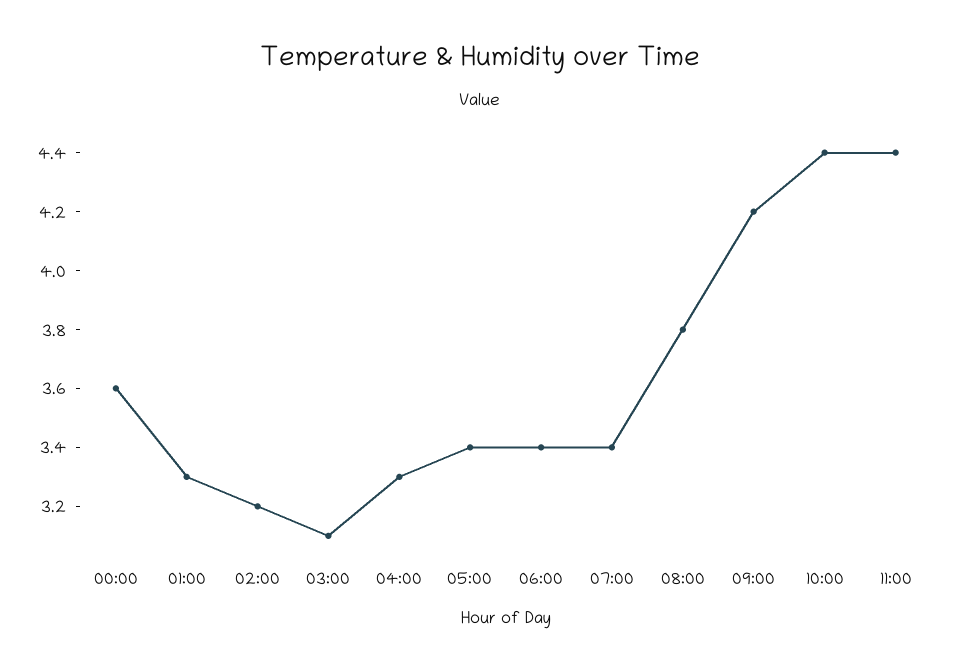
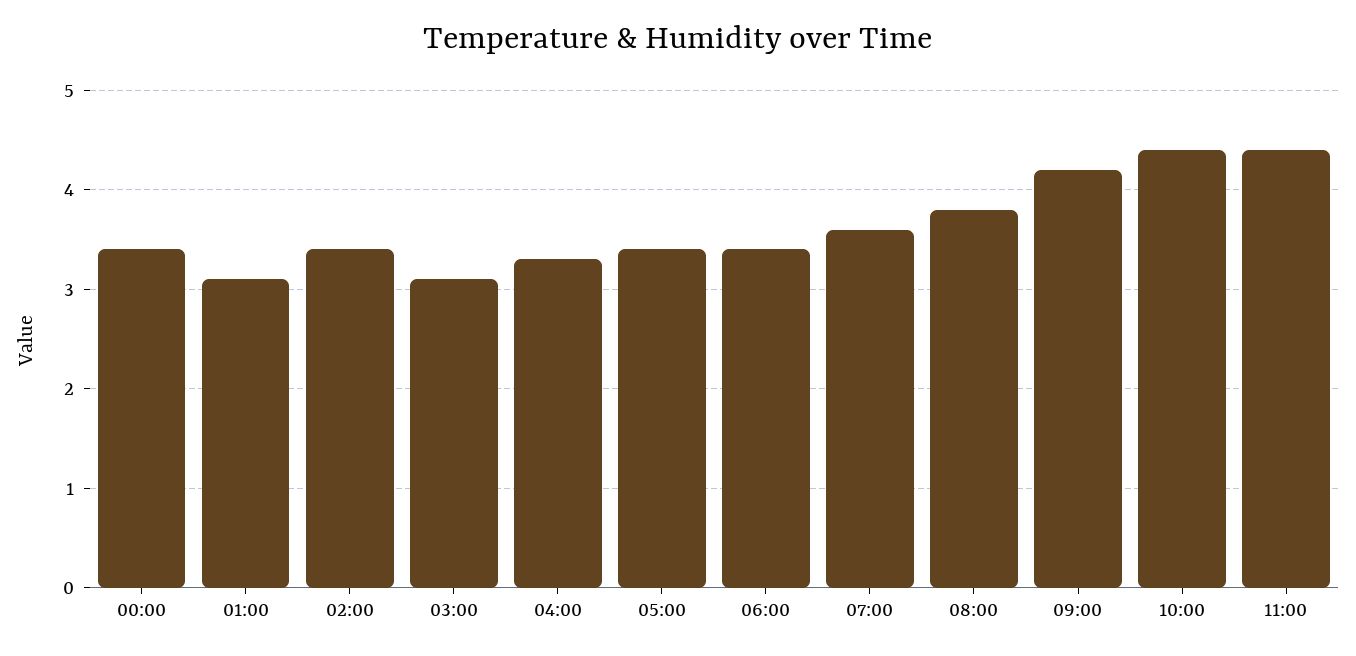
00:00: 3.6 -> 3.4
01:00: 3.3 -> 3.1
02:00: 3.2 -> 3.4
07:00: 3.4 -> 3.6

